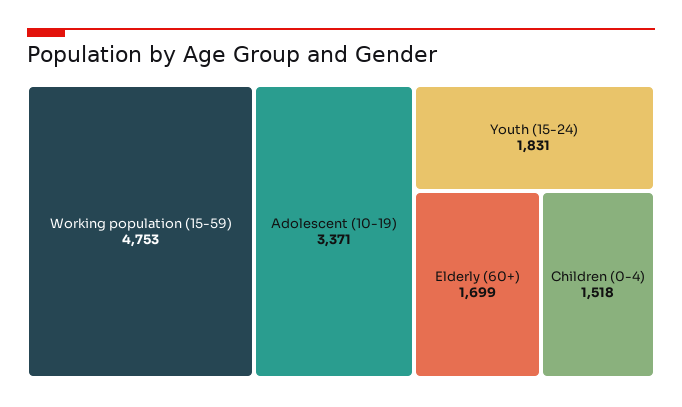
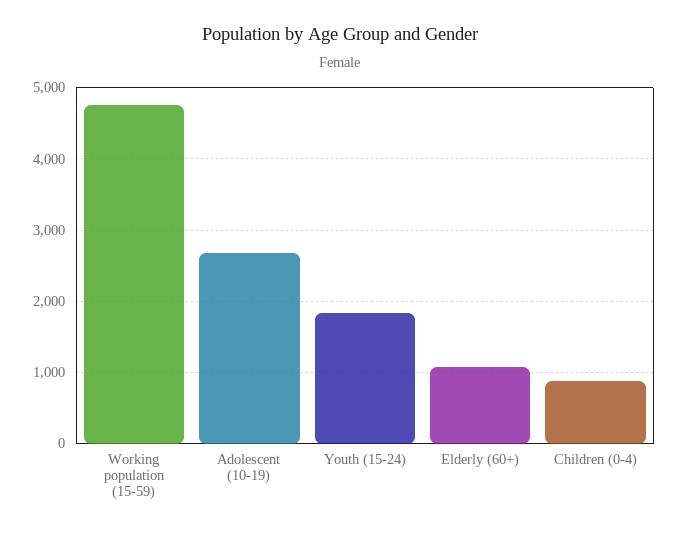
Adolescent (10-19): 3371 -> 2700
Elderly (60+): 1699 -> 1100
Children (0-4): 1518 -> 900

